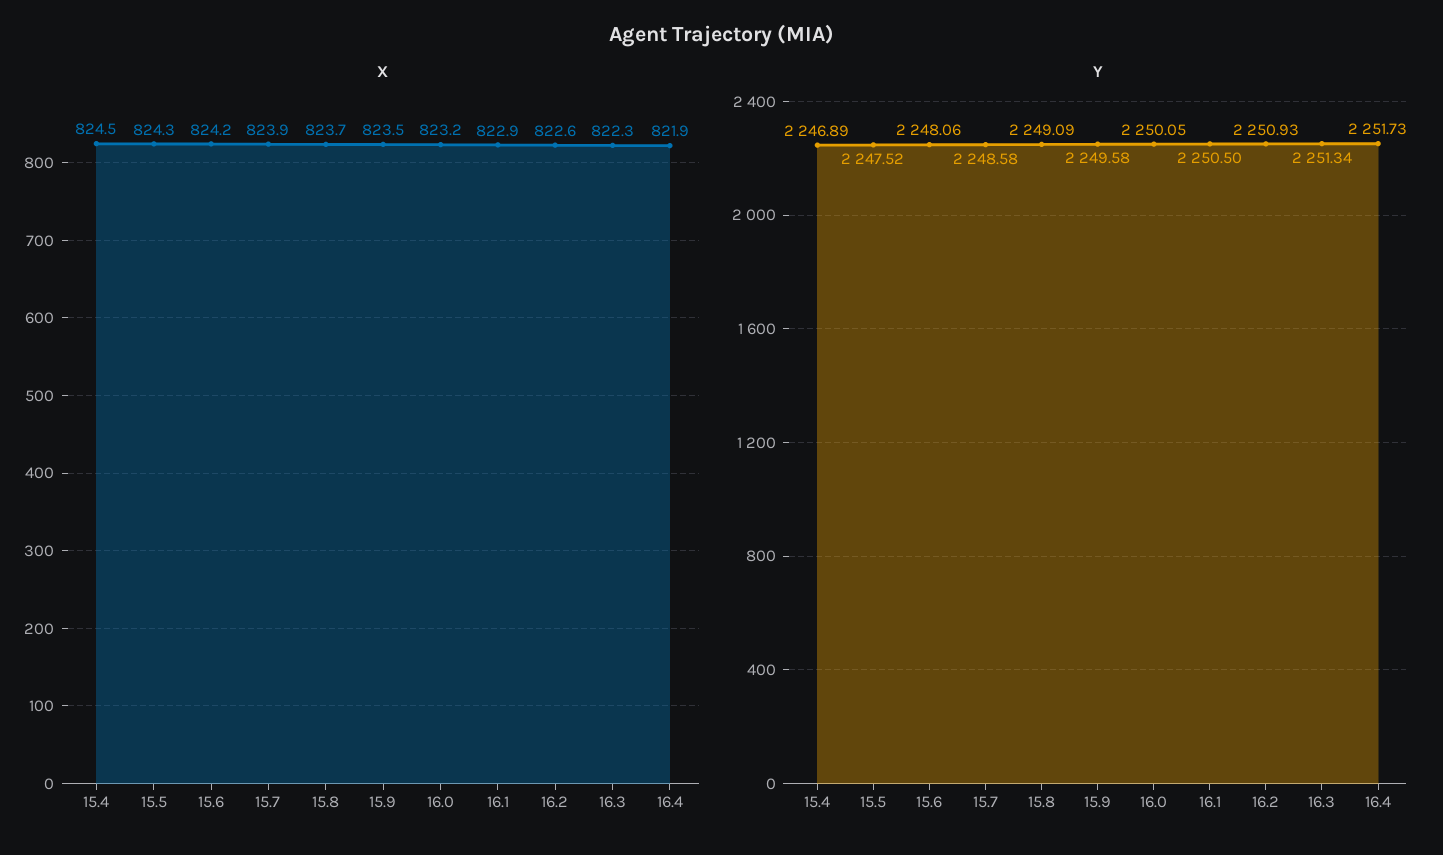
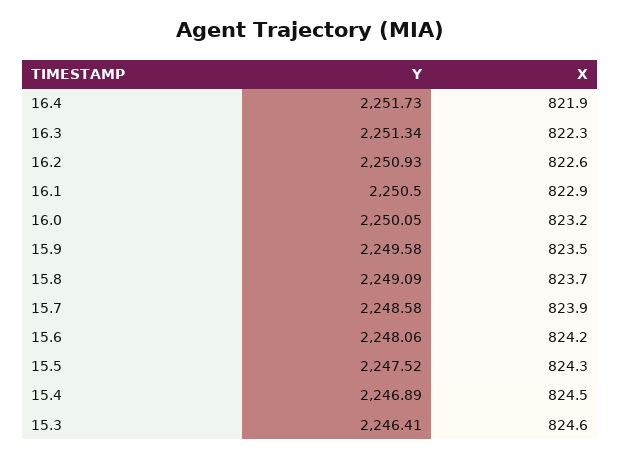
Y, 15.3: none -> 2246.41
X, 15.3: none -> 824.6

